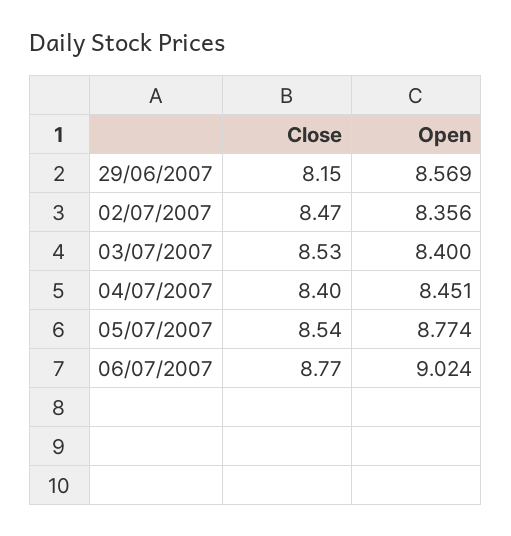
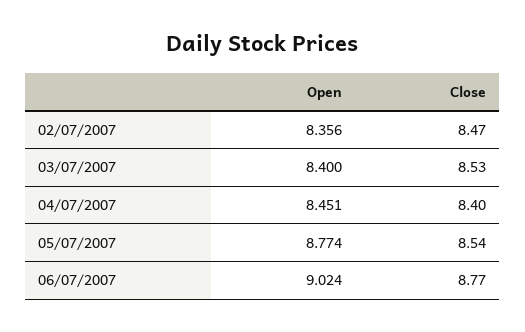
Close, 29/06/2007: 8.15 -> none
Open, 29/06/2007: 8.569 -> none

